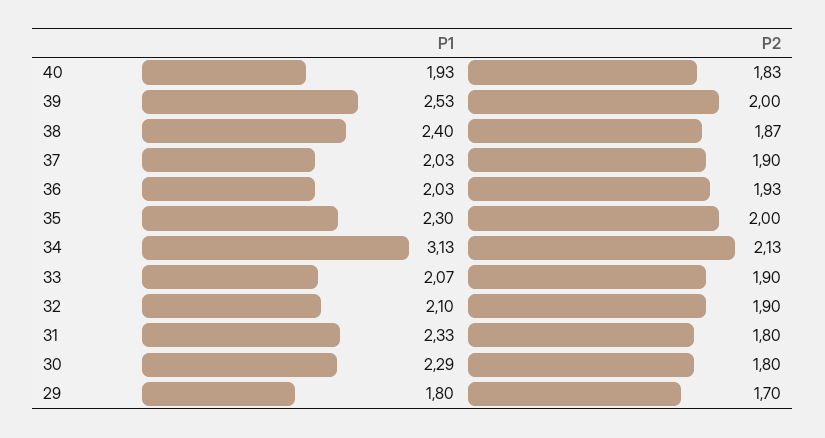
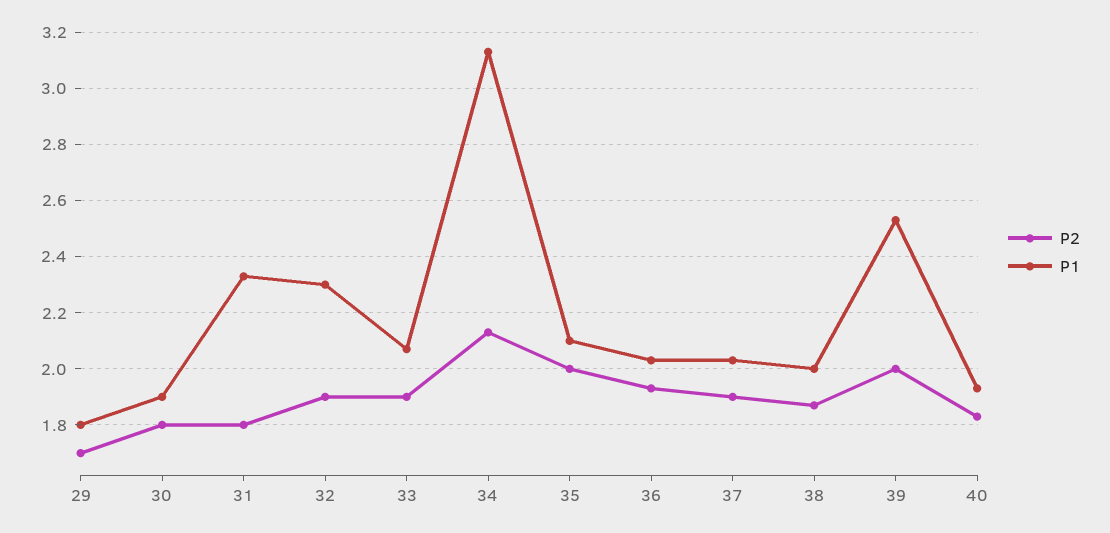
P1, 38: 2.4 -> 2
P1, 35: 2.3 -> 2.1
P1, 32: 2.1 -> 2.3
P1, 30: 2.29 -> 1.9

